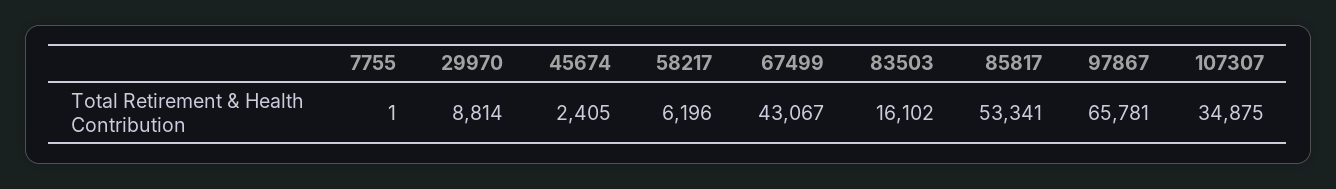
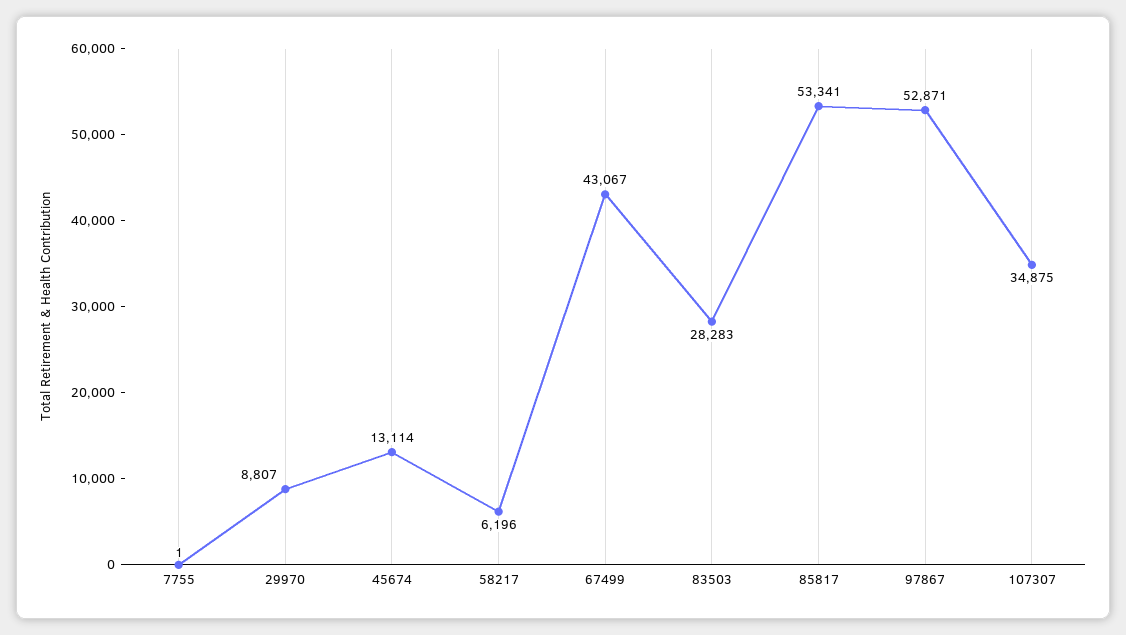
29970: 8814 -> 8807
45674: 2405 -> 13114
83503: 16102 -> 28283
97867: 65781 -> 52871

